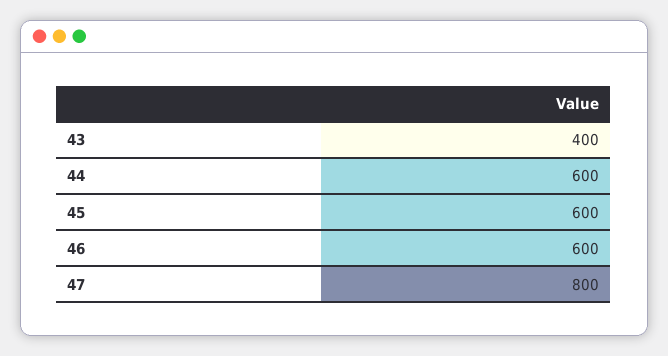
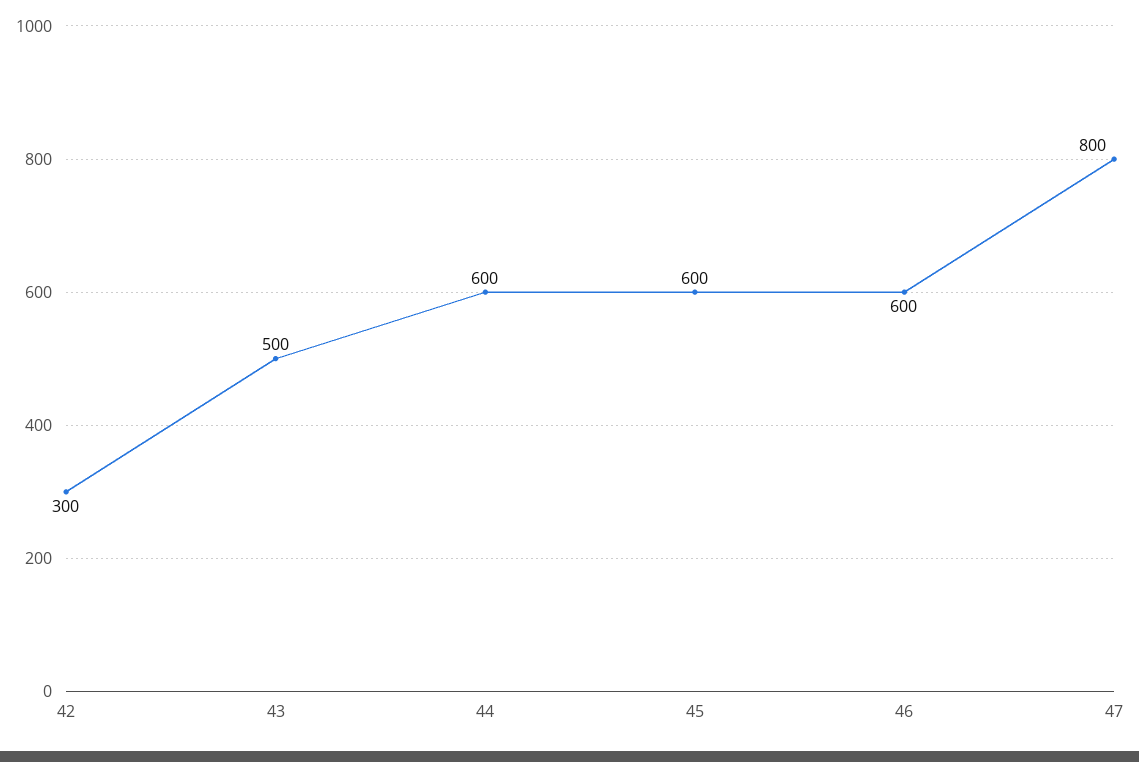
43: 400 -> 500
42: none -> 300

